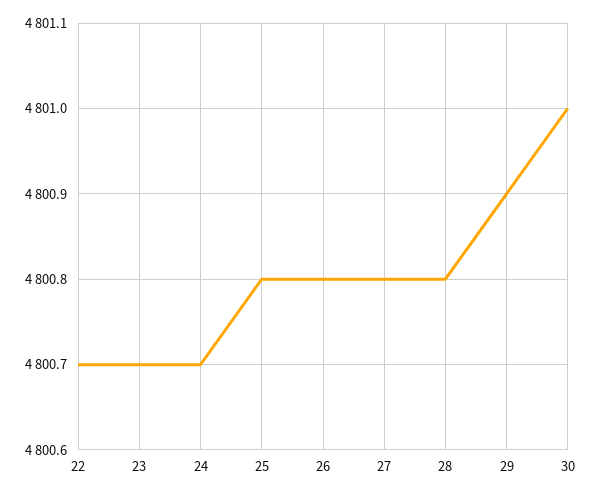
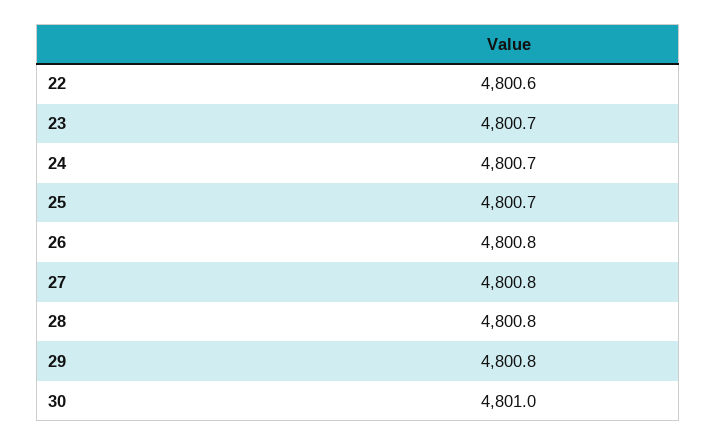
22: 4800.7 -> 4800.6
25: 4800.8 -> 4800.7
29: 4800.9 -> 4800.8

